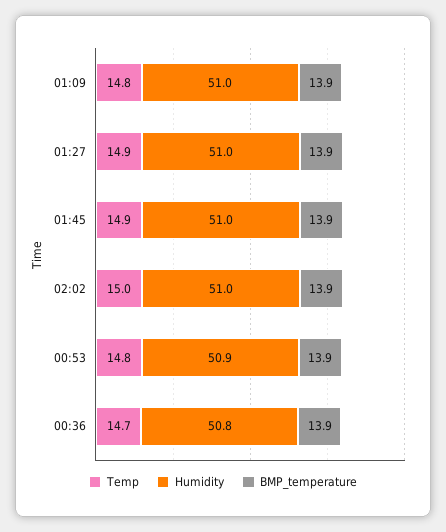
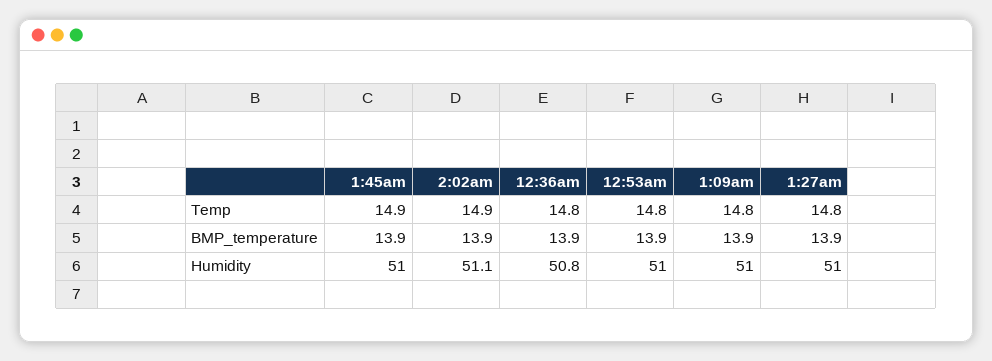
Temp, 01:27: 14.9 -> 14.8
Temp, 02:02: 15 -> 14.9
Humidity, 02:02: 51 -> 51.1
Humidity, 00:53: 50.9 -> 51
Temp, 00:36: 14.7 -> 14.8

